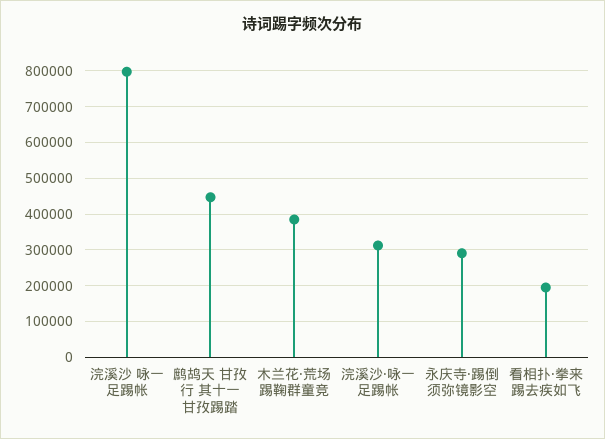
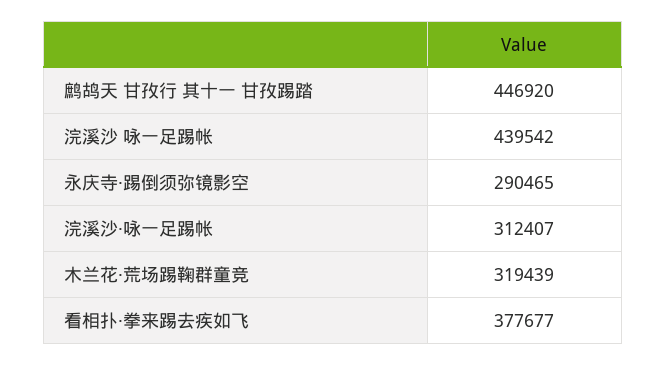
浣溪沙 咏一足踢帐: 800000 -> 439542
木兰花·荒场踢鞠群童竞: 380000 -> 319439
看相扑·拳来踢去疾如飞: 200000 -> 377677

